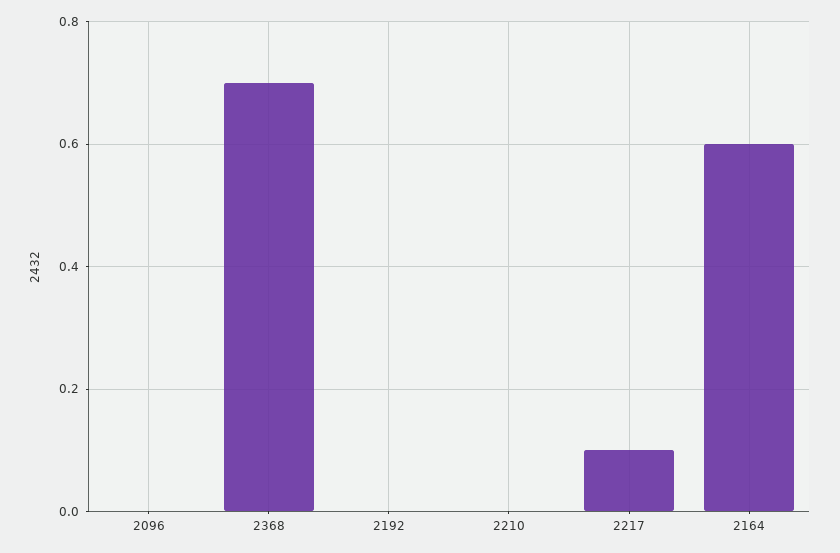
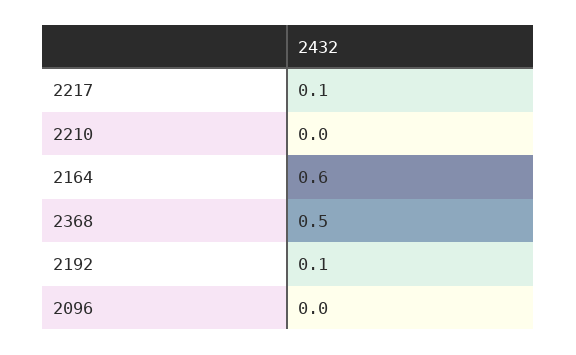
2368: 0.7 -> 0.5
2192: 0 -> 0.1

